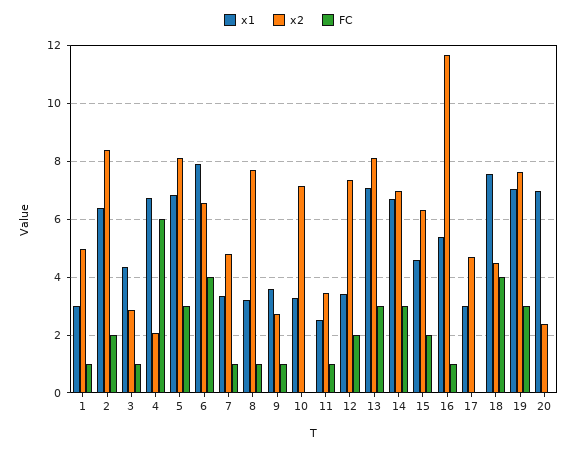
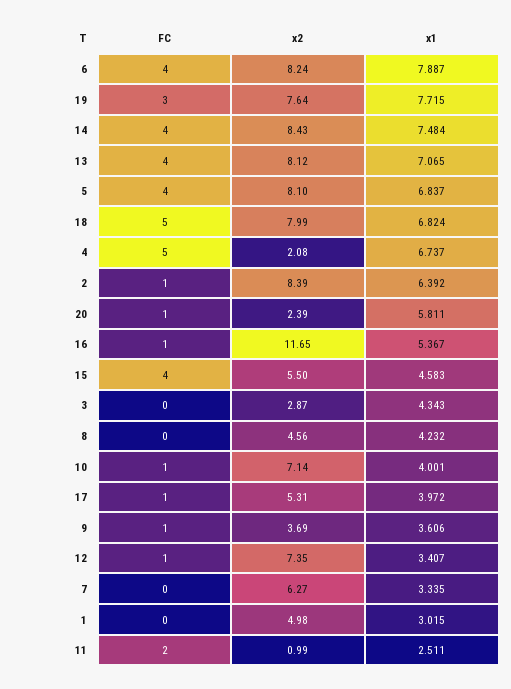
FC, 1: 1 -> 0
FC, 2: 2 -> 1
FC, 3: 1 -> 0
FC, 4: 6 -> 5
FC, 5: 3 -> 4
x2, 6: 6.5 -> 8.24
x2, 7: 4.75 -> 6.27
FC, 7: 1 -> 0
x1, 8: 3.25 -> 4.232
x2, 8: 7.75 -> 4.56
FC, 8: 1 -> 0
x2, 9: 2.75 -> 3.69
x1, 10: 3.25 -> 4.001
FC, 10: 0 -> 1
x2, 11: 3.5 -> 0.99
FC, 11: 1 -> 2
FC, 12: 2 -> 1
FC, 13: 3 -> 4
x1, 14: 6.75 -> 7.484
x2, 14: 7 -> 8.43
FC, 14: 3 -> 4
x2, 15: 6.25 -> 5.5
FC, 15: 2 -> 4
x1, 17: 3 -> 3.972
x2, 17: 4.75 -> 5.31
FC, 17: 0 -> 1
x1, 18: 7.5 -> 6.824
x2, 18: 4.5 -> 7.99
FC, 18: 4 -> 5
x1, 19: 7 -> 7.715
x1, 20: 7 -> 5.811
FC, 20: 0 -> 1

